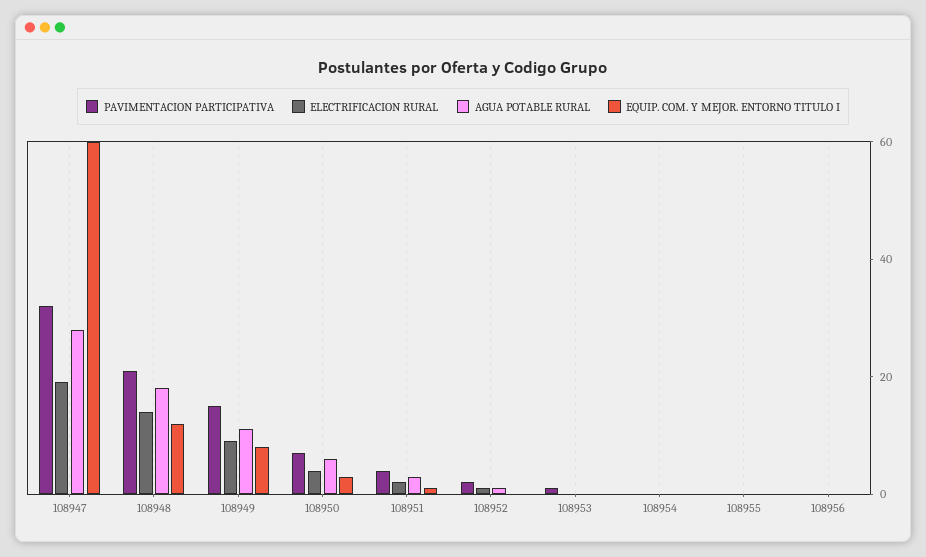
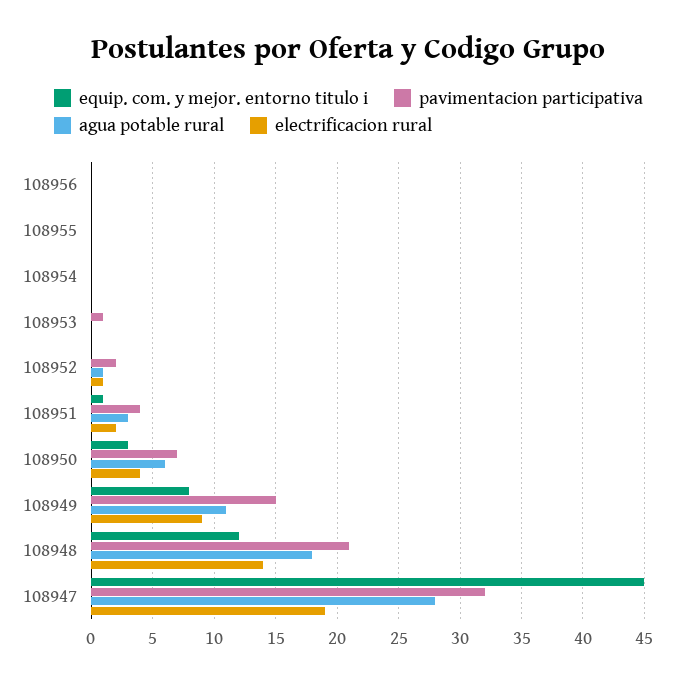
EQUIP. COM. Y MEJOR. ENTORNO TITULO I, 108947: 60 -> 45

